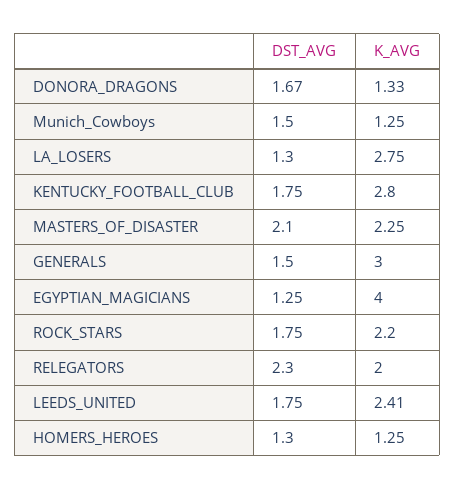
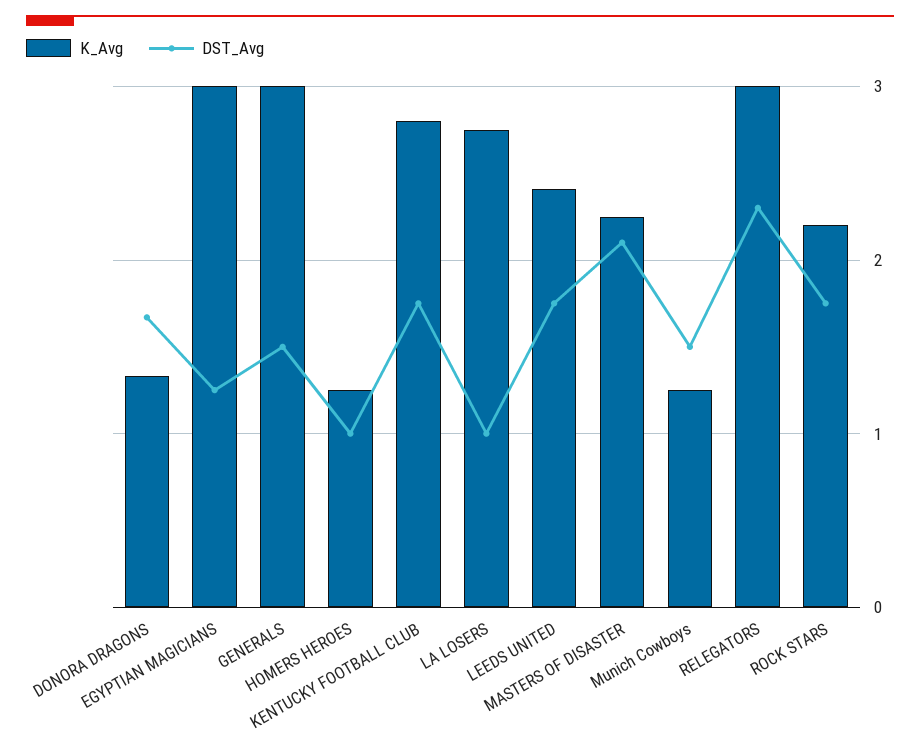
DST_AVG, LA_LOSERS: 1.3 -> 1
K_AVG, EGYPTIAN_MAGICIANS: 4 -> 3
K_AVG, RELEGATORS: 2 -> 3
DST_AVG, HOMERS_HEROES: 1.3 -> 1

